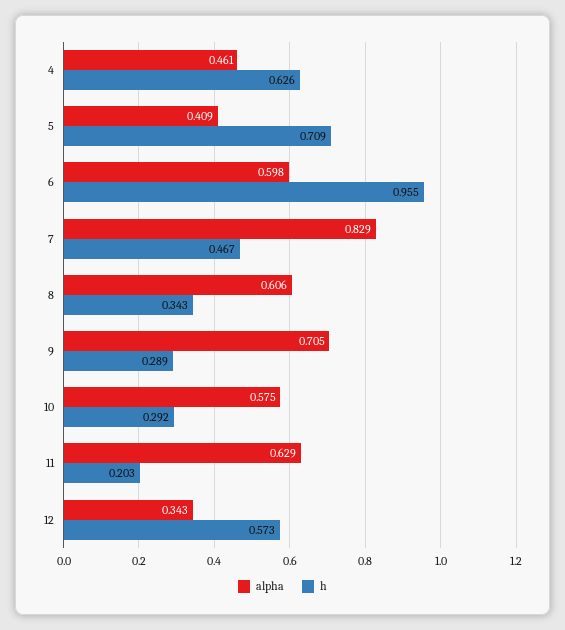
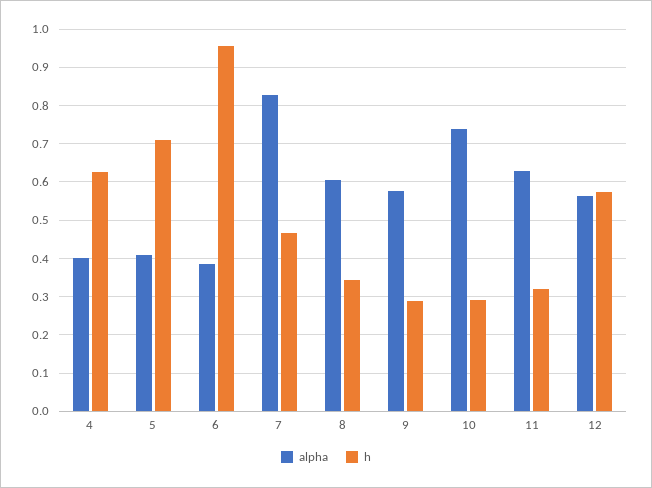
alpha, 4: 0.461 -> 0.4
alpha, 6: 0.598 -> 0.38
alpha, 9: 0.705 -> 0.58
alpha, 10: 0.575 -> 0.74
h, 11: 0.203 -> 0.32
alpha, 12: 0.343 -> 0.56

